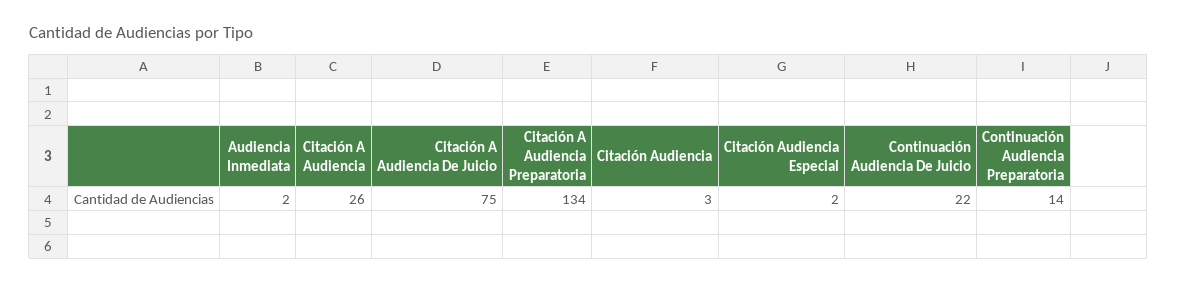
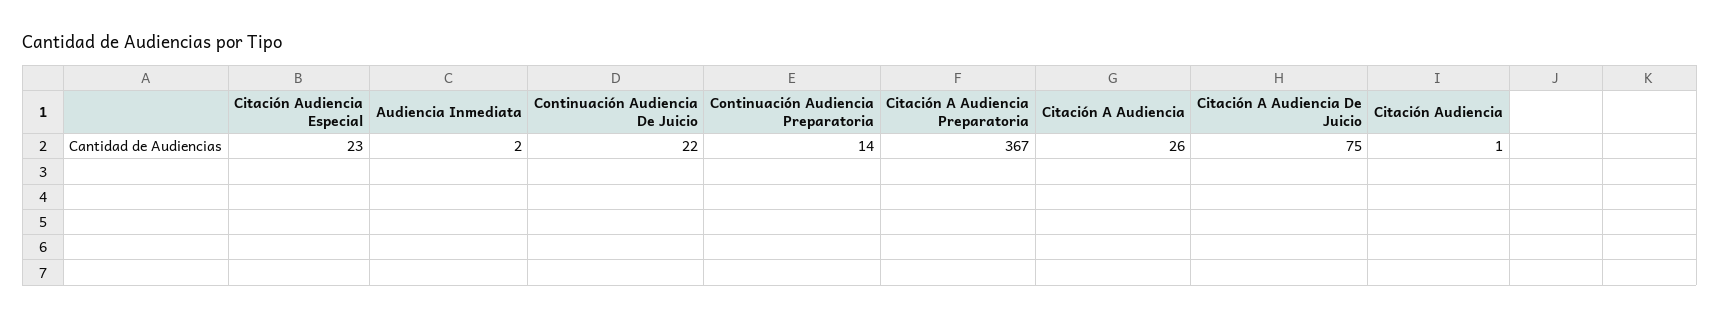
Citación A Audiencia Preparatoria: 134 -> 367
Citación Audiencia: 3 -> 1
Citación Audiencia Especial: 2 -> 23

